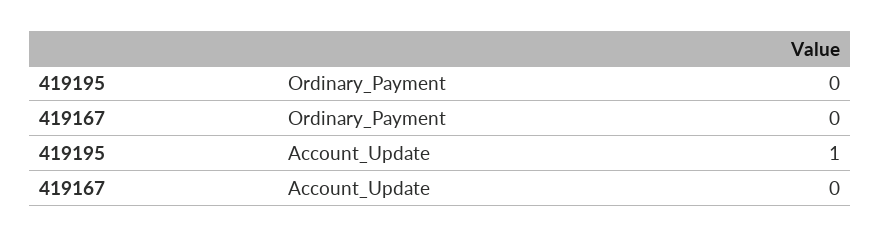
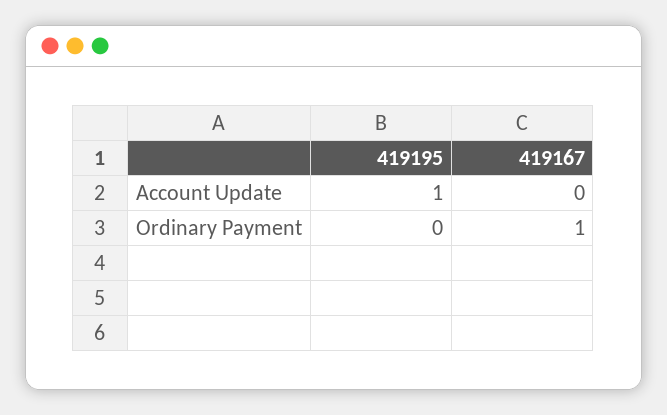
419167, Ordinary_Payment: 0 -> 1

